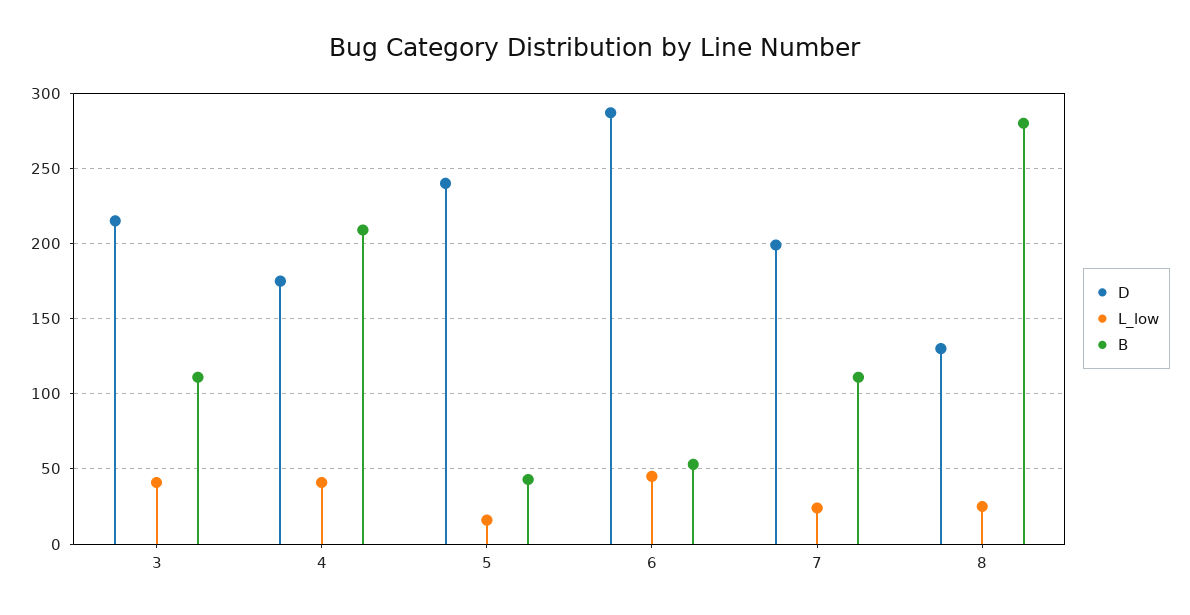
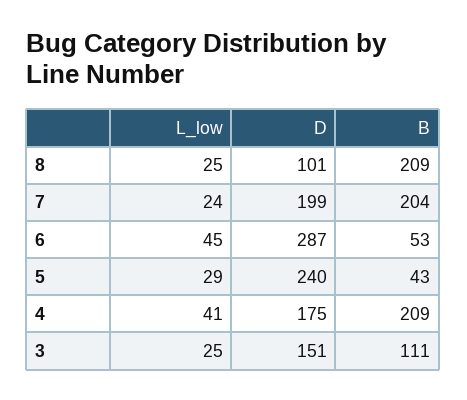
D, 3: 215 -> 151
L_low, 3: 40 -> 25
L_low, 5: 15 -> 29
B, 7: 110 -> 204
D, 8: 130 -> 101
B, 8: 280 -> 209

